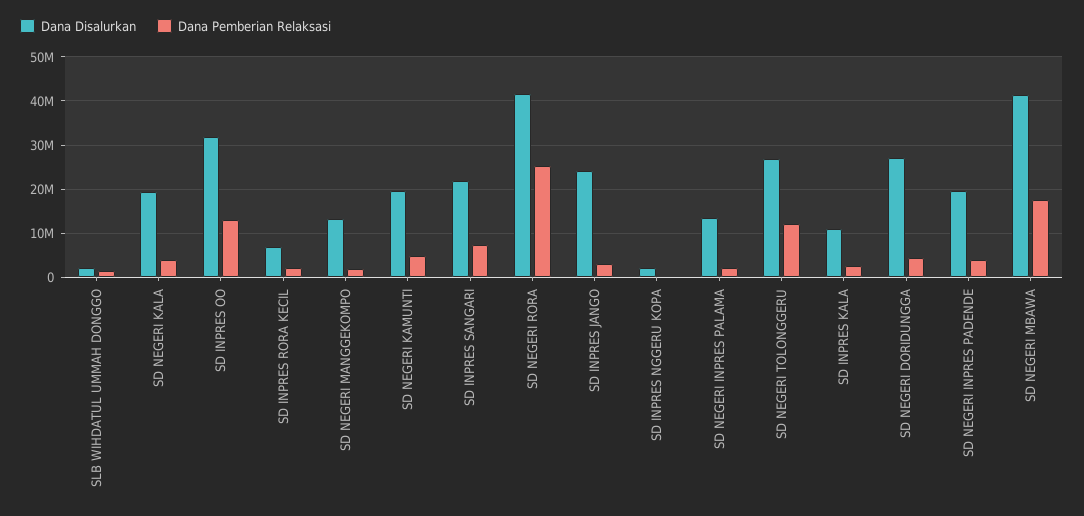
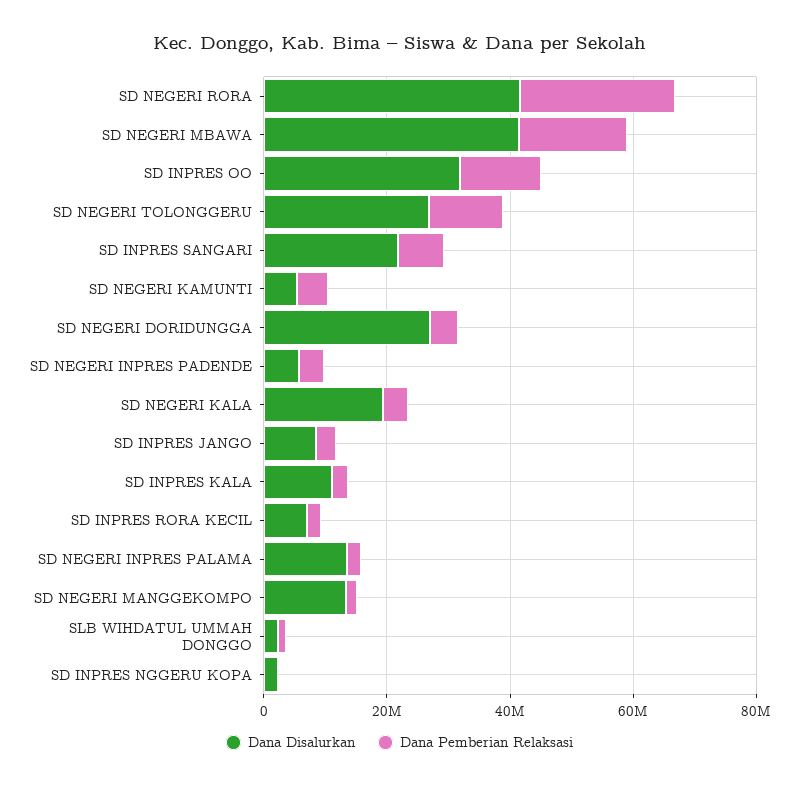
Dana Disalurkan, SD NEGERI KAMUNTI: 20000000 -> 5000000
Dana Disalurkan, SD INPRES JANGO: 24000000 -> 10000000
Dana Disalurkan, SD NEGERI INPRES PADENDE: 20000000 -> 5000000

